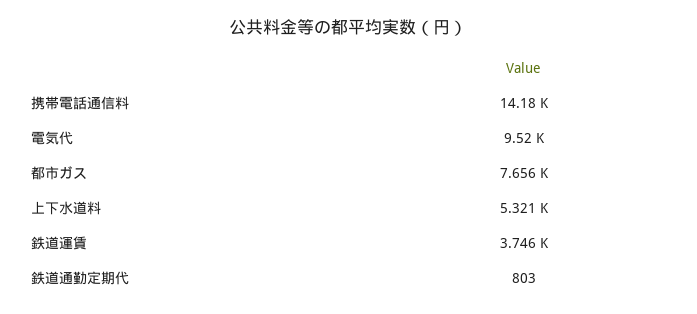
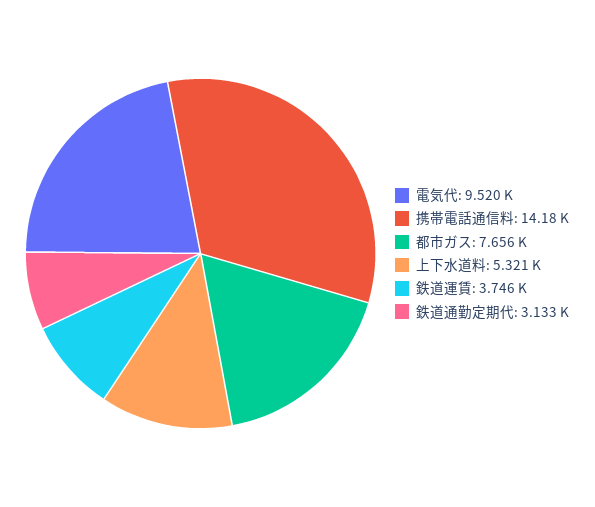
鉄道通勤定期代: 803 -> 3133

